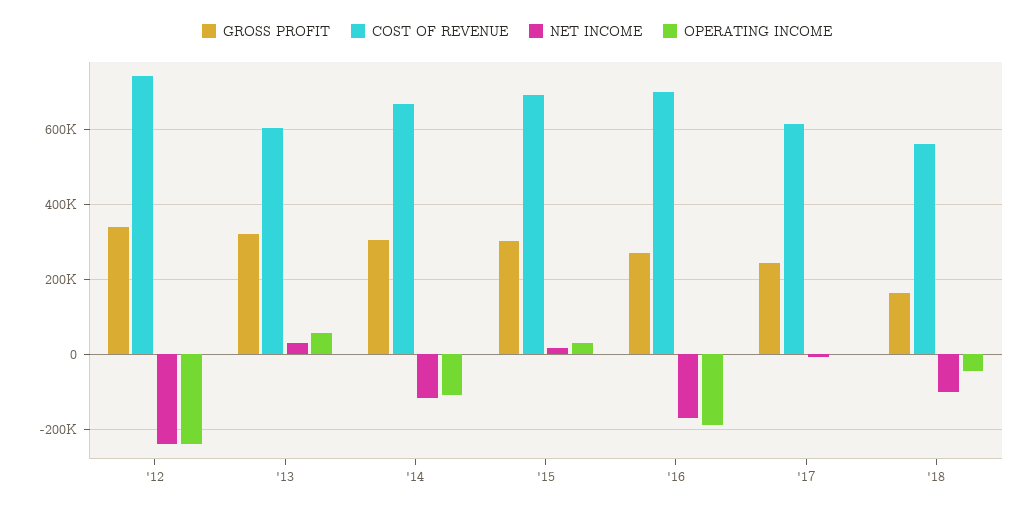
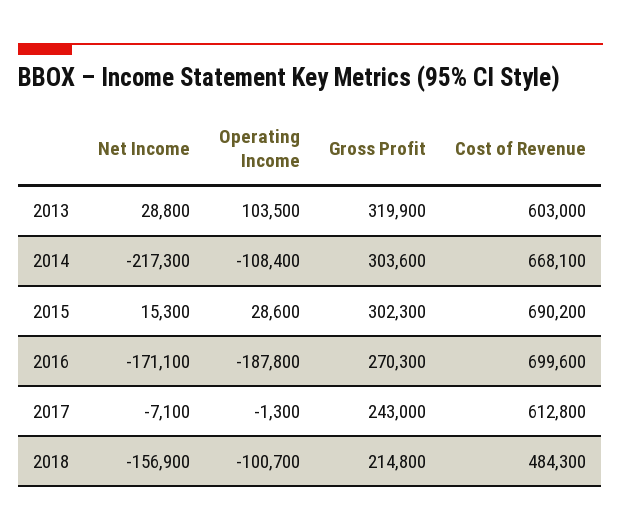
GROSS PROFIT, '12: 340000 -> none
COST OF REVENUE, '12: 740000 -> none
NET INCOME, '12: -240000 -> none
OPERATING INCOME, '12: -240000 -> none
OPERATING INCOME, '13: 60000 -> 103500
NET INCOME, '14: -120000 -> -217300
GROSS PROFIT, '18: 160000 -> 214800
COST OF REVENUE, '18: 560000 -> 484300
NET INCOME, '18: -100000 -> -156900
OPERATING INCOME, '18: -40000 -> -100700

